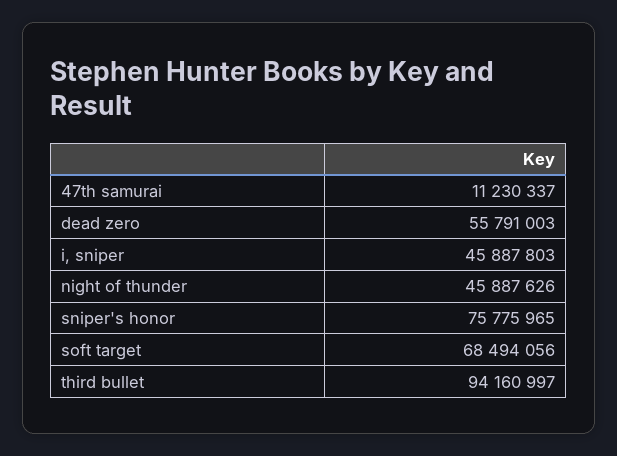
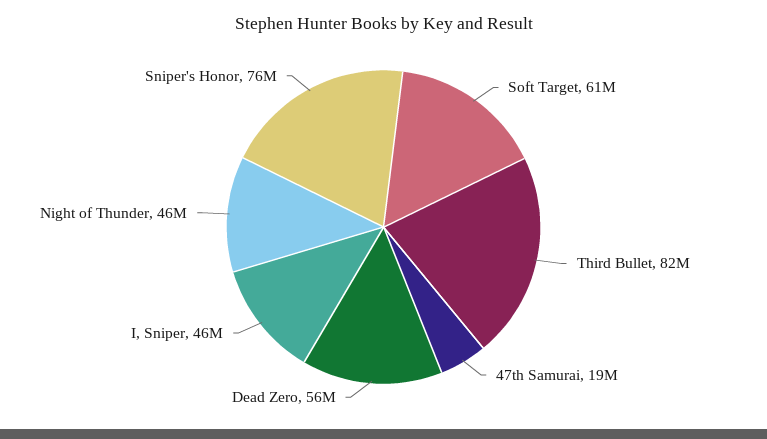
47th samurai: 11230337 -> 19000000
soft target: 68494056 -> 61000000
third bullet: 94160997 -> 82000000

